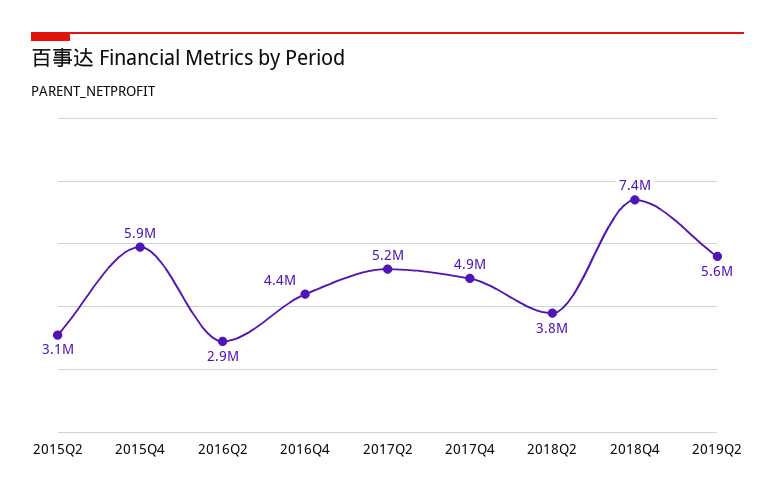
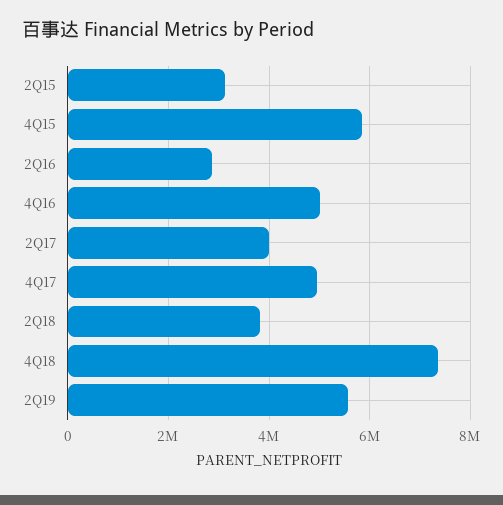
2016Q4: 4400000 -> 5000000
2017Q2: 5200000 -> 4000000

